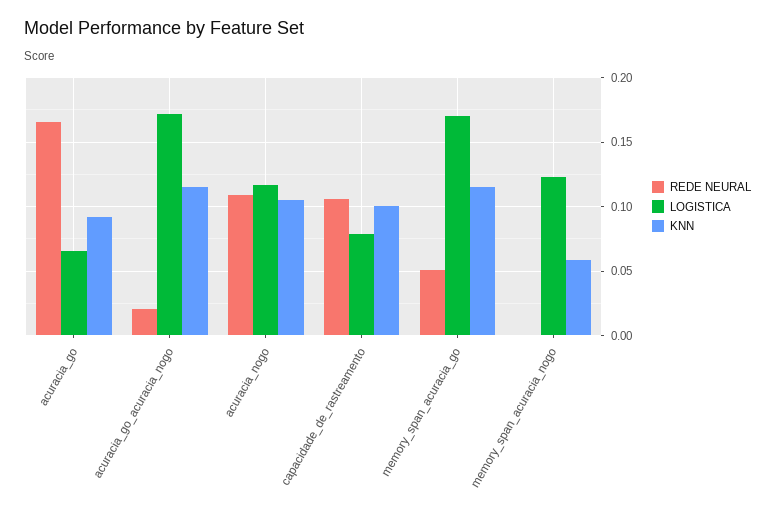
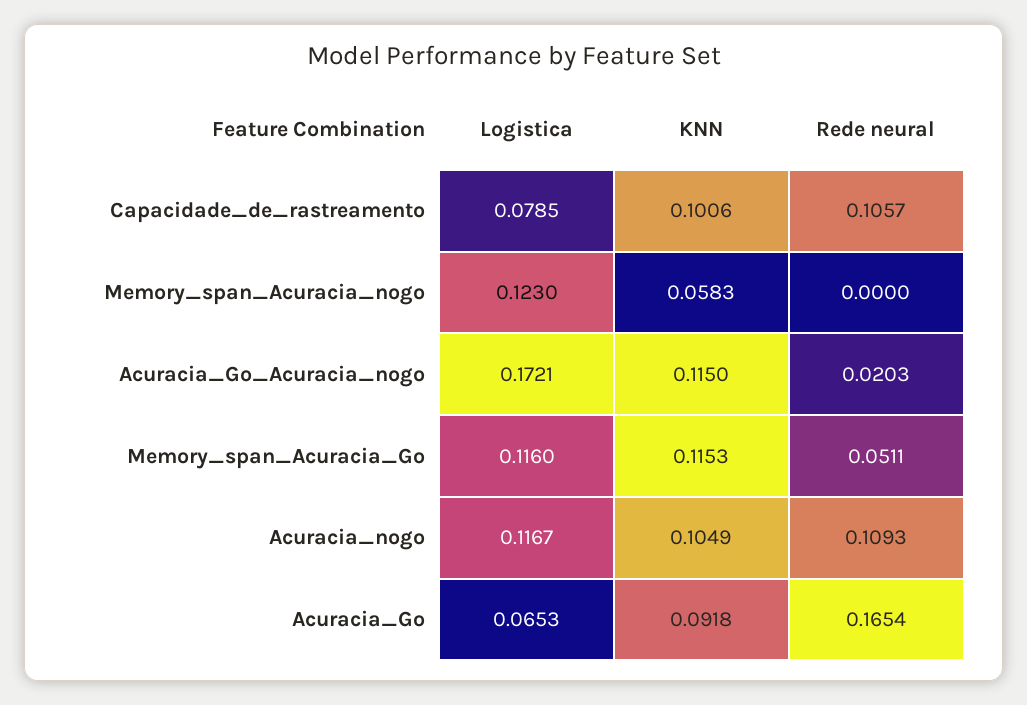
LOGISTICA, memory_span_acuracia_go: 0.17 -> 0.116

